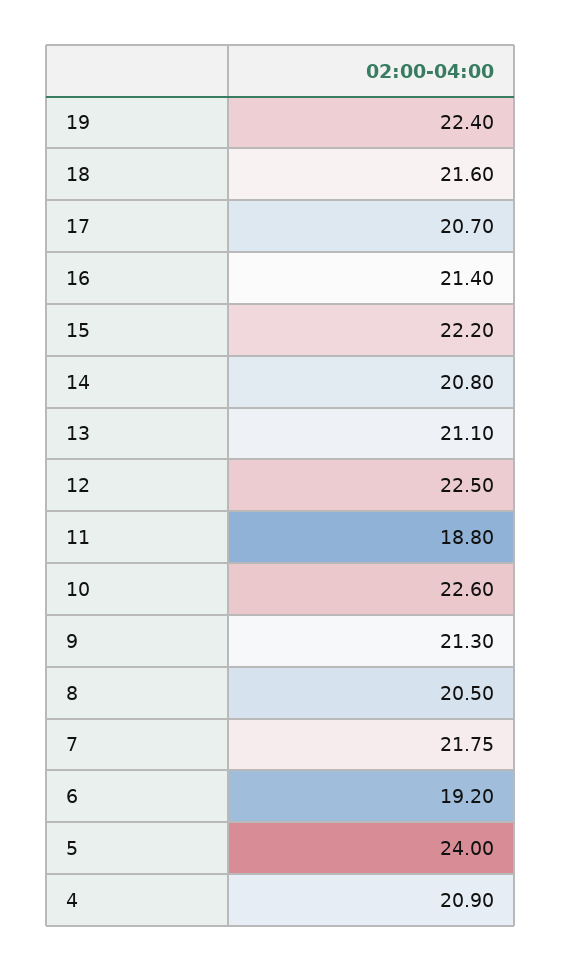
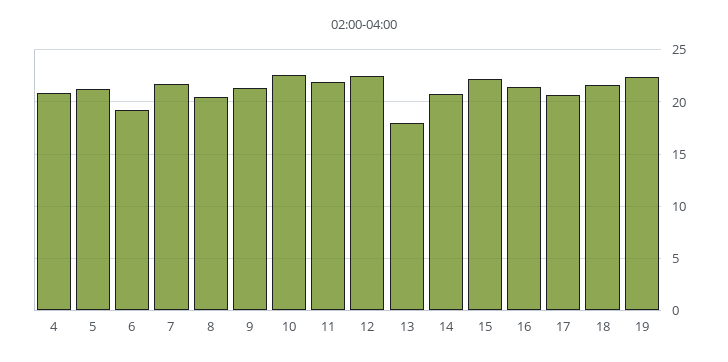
13: 21.1 -> 18
11: 18.8 -> 22
5: 24 -> 21

